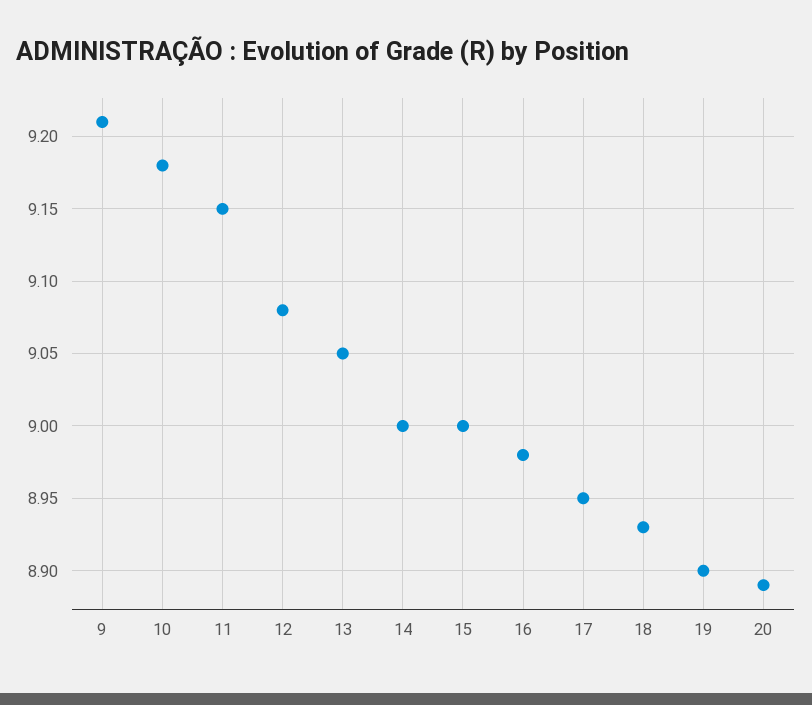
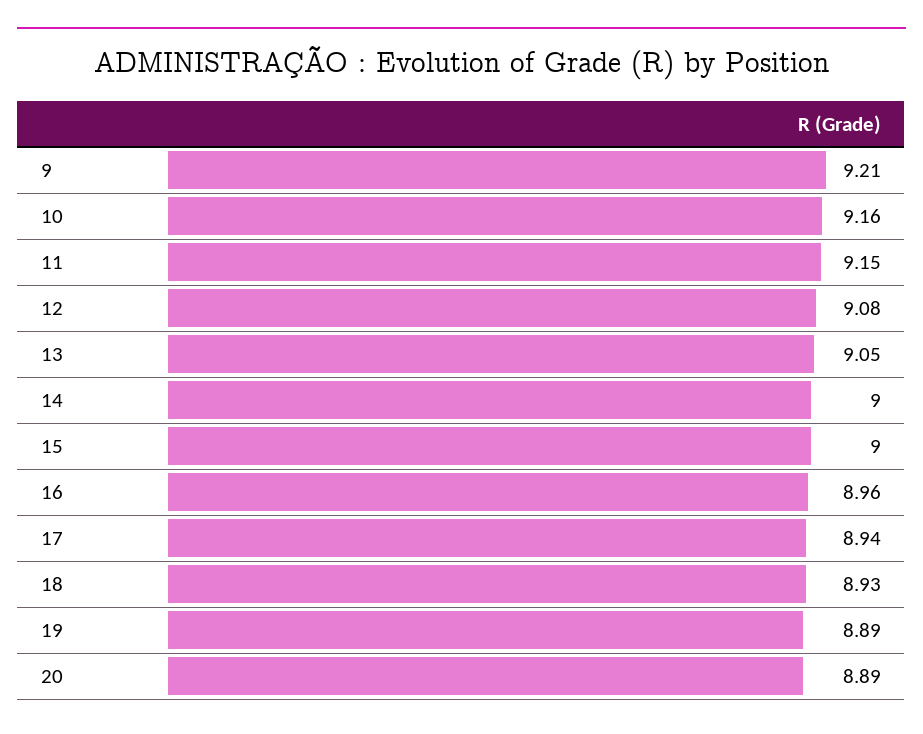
10: 9.18 -> 9.16
16: 8.98 -> 8.96
17: 8.95 -> 8.94
19: 8.9 -> 8.89

